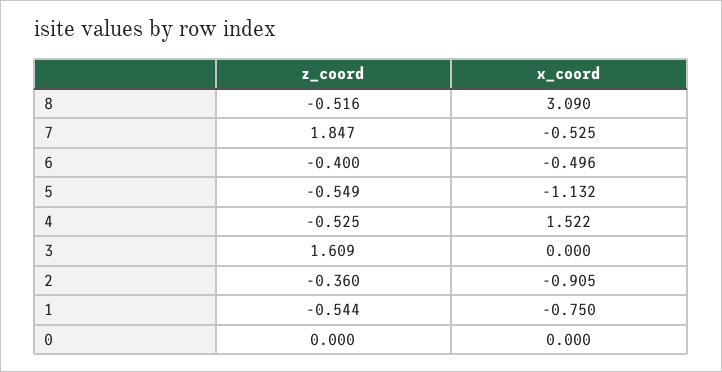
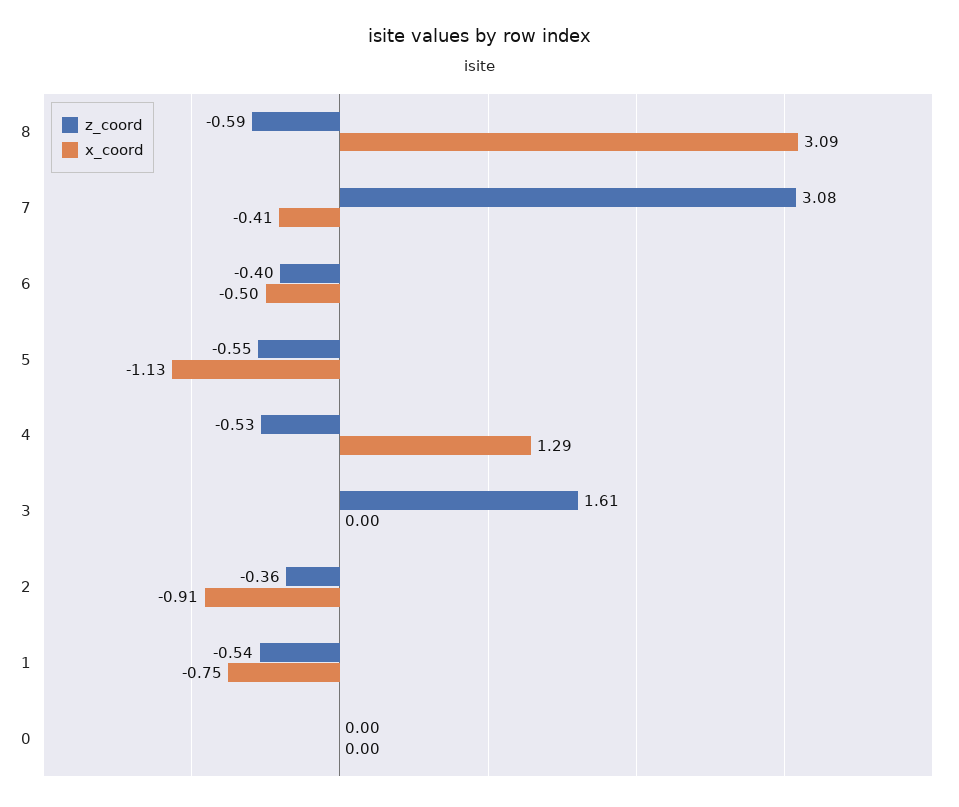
z_coord, 8: -0.516 -> -0.59
z_coord, 7: 1.847 -> 3.08
x_coord, 7: -0.525 -> -0.41
x_coord, 4: 1.522 -> 1.29

